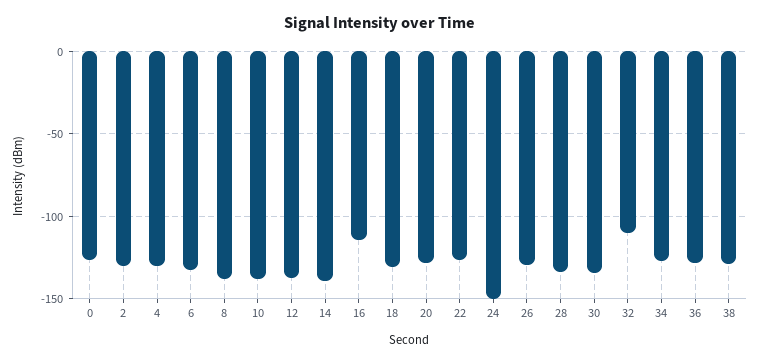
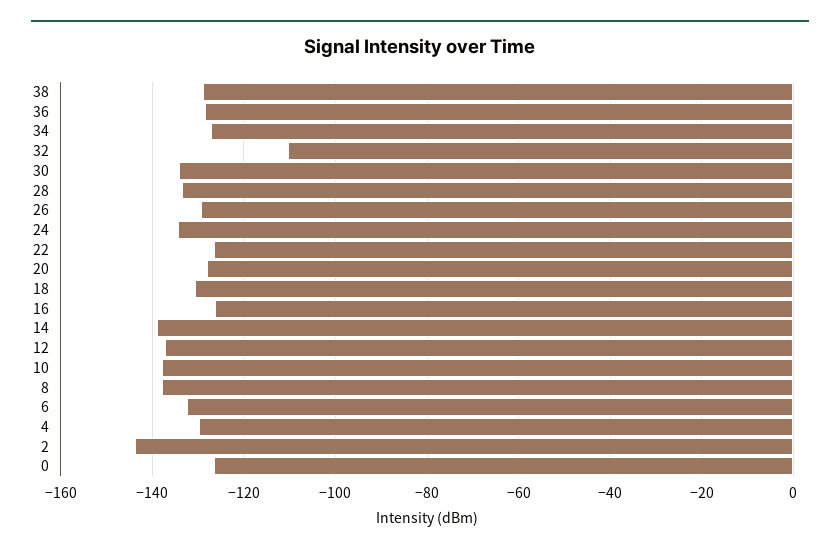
2: -130 -> -144
16: -115 -> -126
24: -150 -> -134

